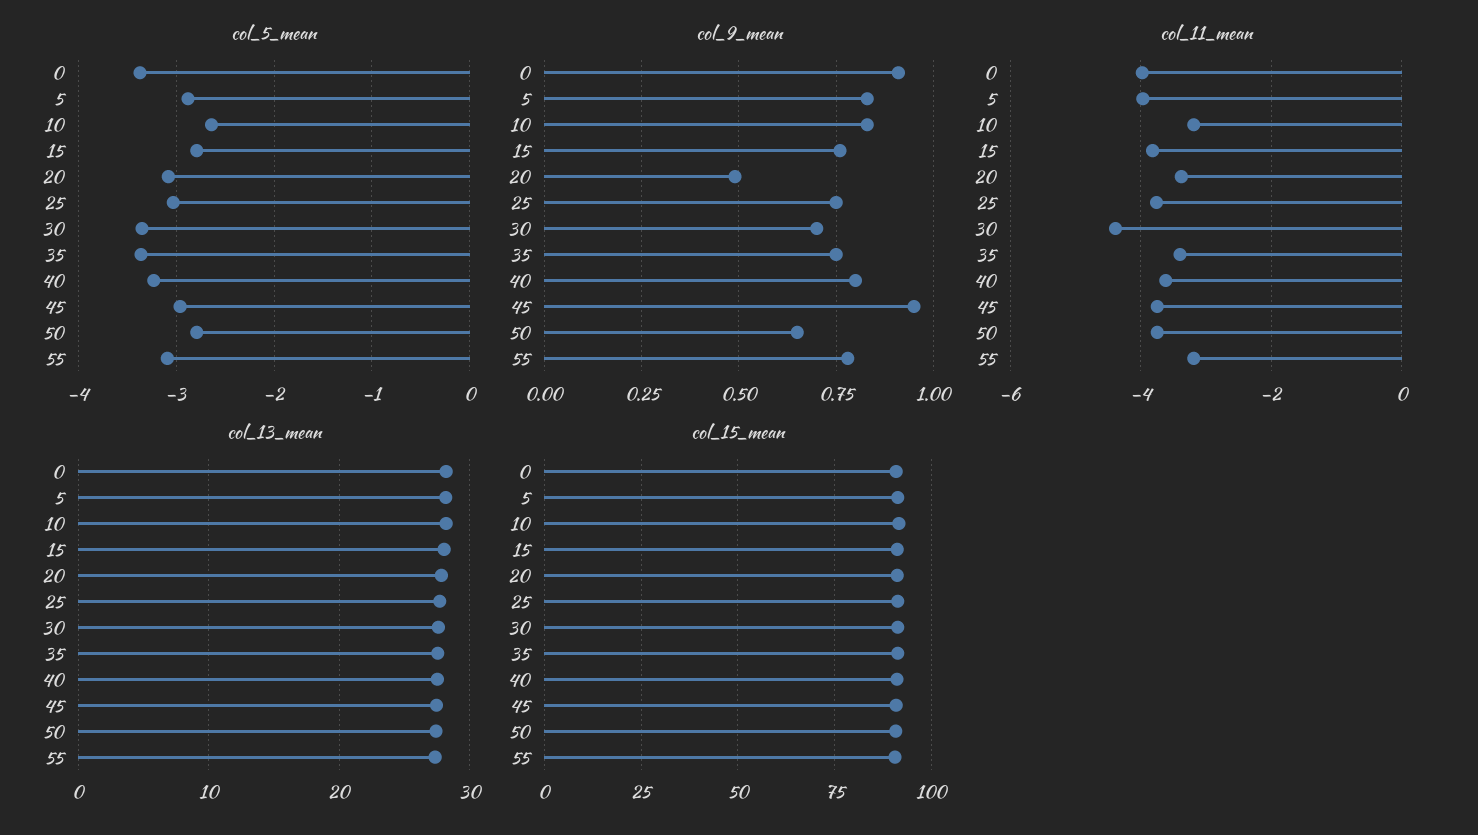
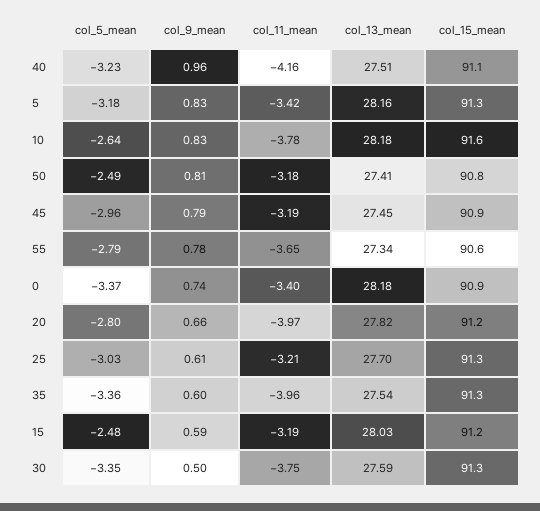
col_5_mean, 5: -2.9 -> -3.18
col_5_mean, 15: -2.8 -> -2.48
col_5_mean, 20: -3.1 -> -2.8
col_5_mean, 50: -2.8 -> -2.49
col_5_mean, 55: -3.1 -> -2.79
col_9_mean, 0: 0.9 -> 0.74
col_9_mean, 15: 0.75 -> 0.59
col_9_mean, 20: 0.5 -> 0.66
col_9_mean, 25: 0.75 -> 0.61
col_9_mean, 30: 0.7 -> 0.5
col_9_mean, 35: 0.75 -> 0.6
col_9_mean, 40: 0.8 -> 0.96
col_9_mean, 45: 0.95 -> 0.79
col_9_mean, 50: 0.65 -> 0.81
col_11_mean, 0: -4 -> -3.4
col_11_mean, 5: -4 -> -3.42
col_11_mean, 10: -3.2 -> -3.78
col_11_mean, 15: -3.8 -> -3.19
col_11_mean, 20: -3.4 -> -3.97
col_11_mean, 25: -3.8 -> -3.21
col_11_mean, 30: -4.4 -> -3.75
col_11_mean, 35: -3.4 -> -3.96
col_11_mean, 40: -3.6 -> -4.16
col_11_mean, 45: -3.8 -> -3.19
col_11_mean, 50: -3.8 -> -3.18
col_11_mean, 55: -3.2 -> -3.65

